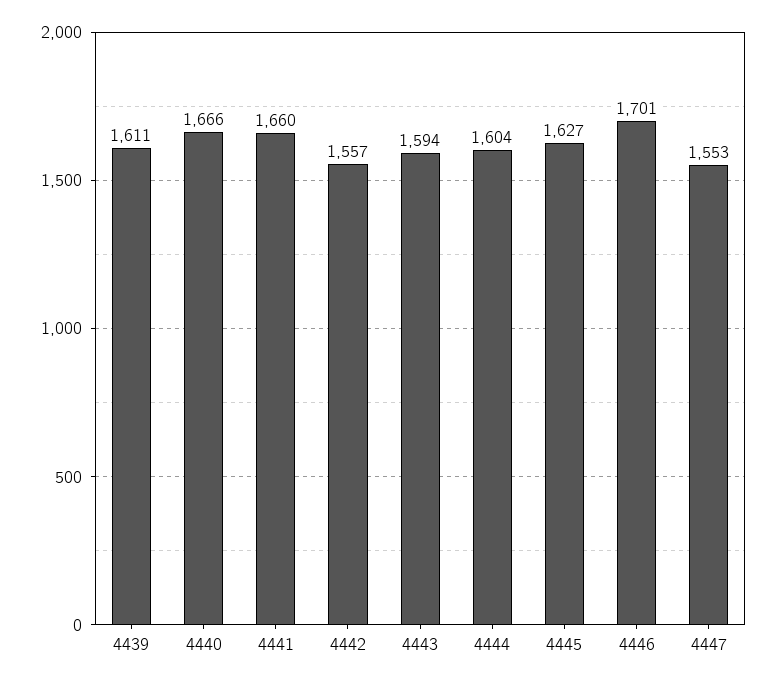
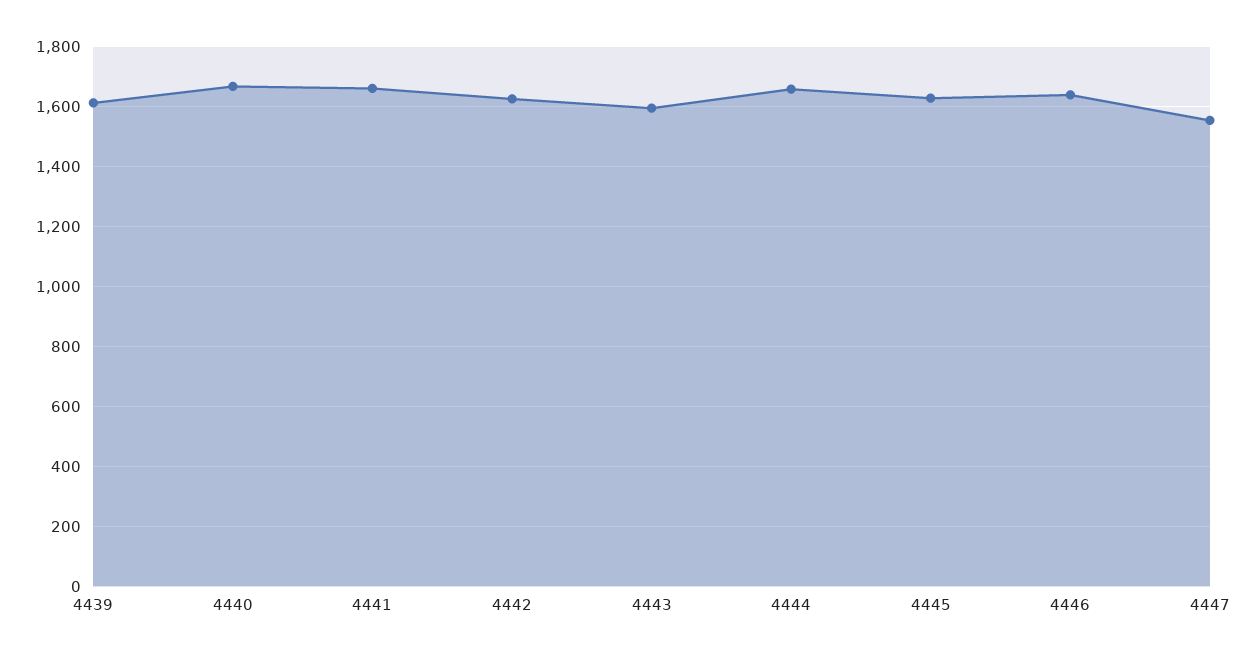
4442: 1557 -> 1620
4444: 1604 -> 1660
4446: 1701 -> 1640

